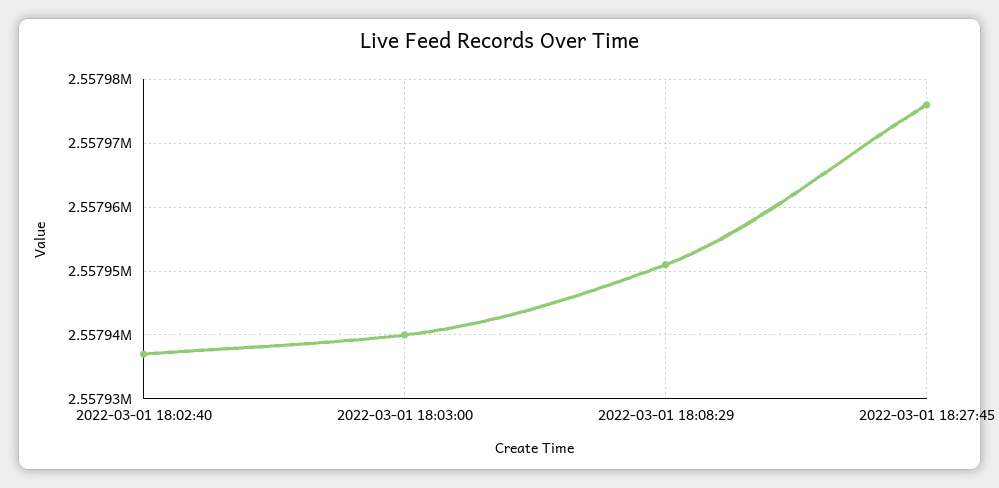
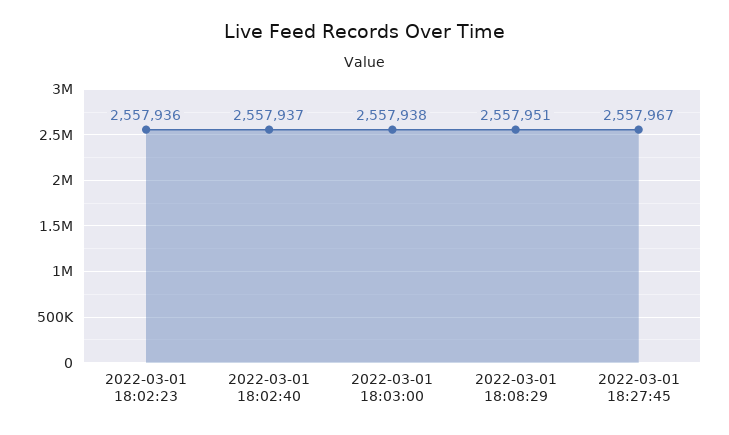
2022-03-01 18:03:00: 2557940 -> 2557938
2022-03-01 18:27:45: 2557976 -> 2557967
2022-03-01 18:02:23: none -> 2557936

